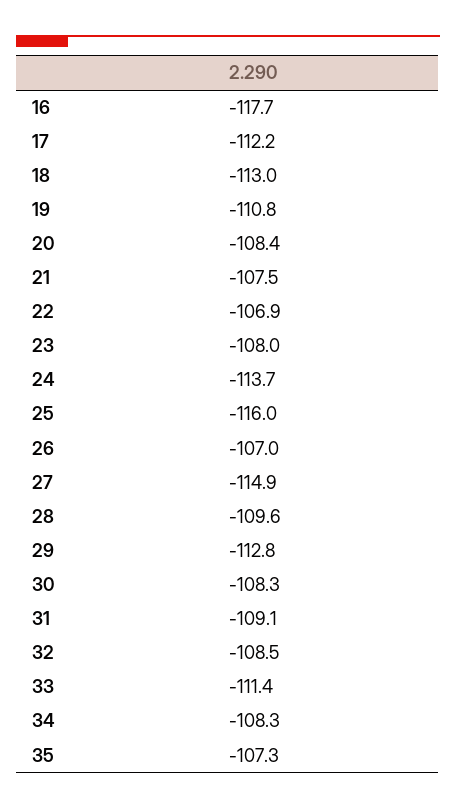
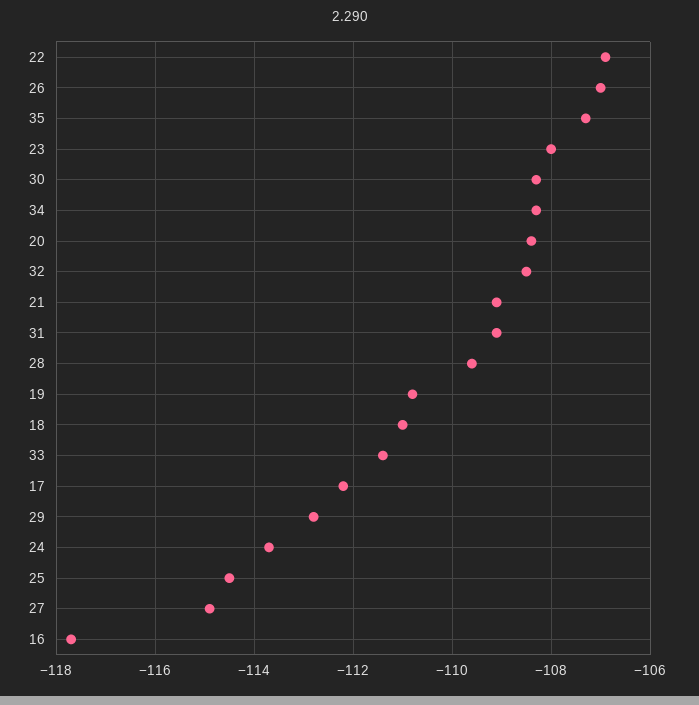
18: -113 -> -111
21: -107.5 -> -109
25: -116 -> -114.5

